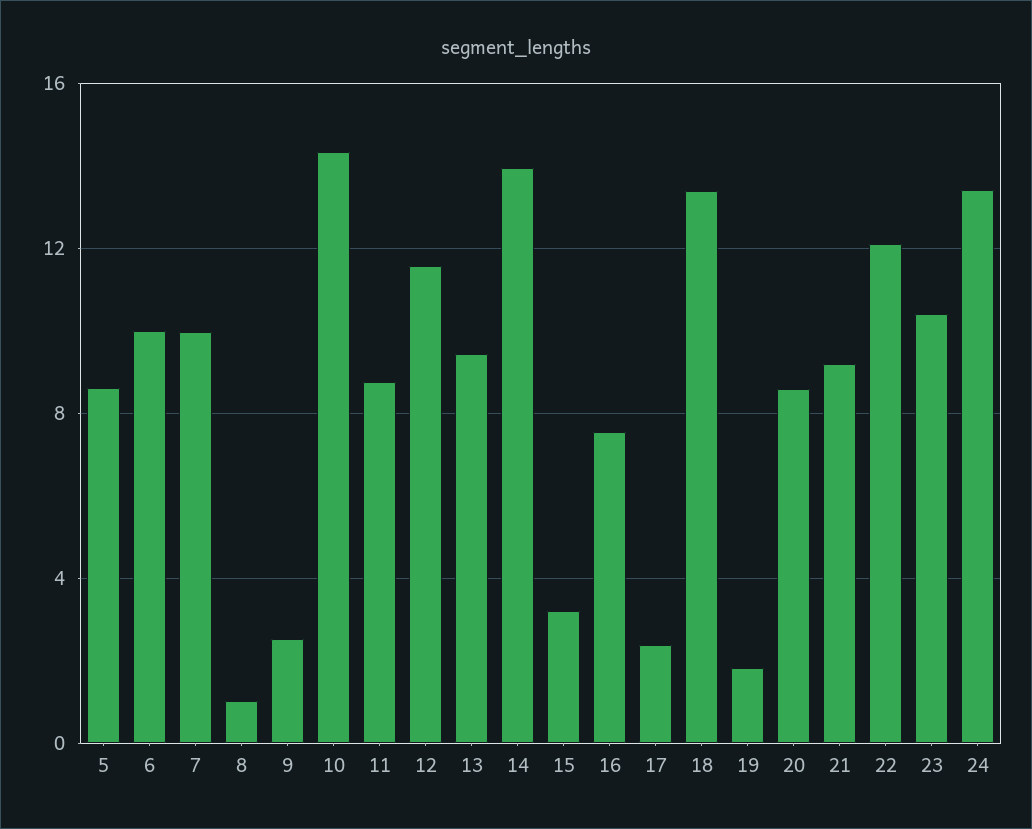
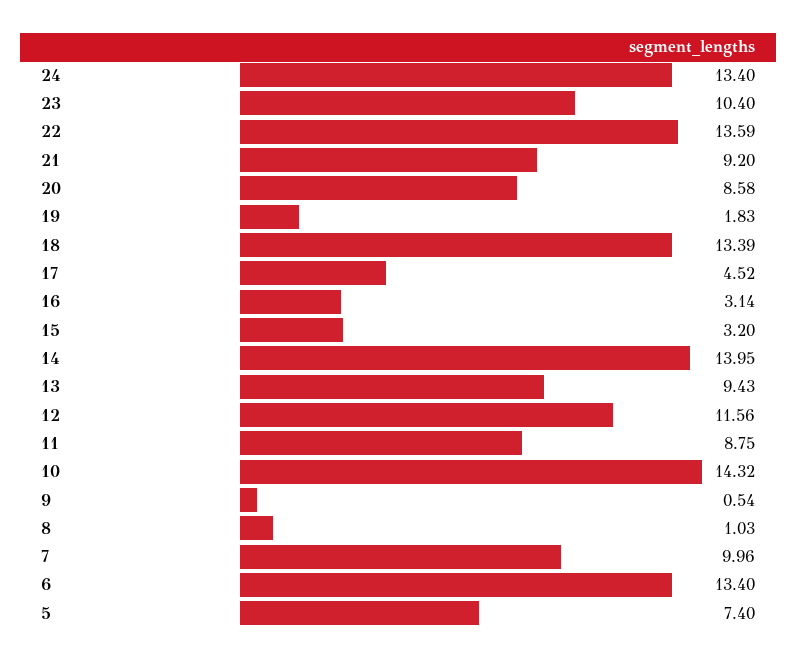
5: 8.5 -> 7.4
6: 10 -> 13.4
9: 2.5 -> 0.54
16: 7.5 -> 3.14
17: 2.5 -> 4.52
22: 12 -> 13.59

